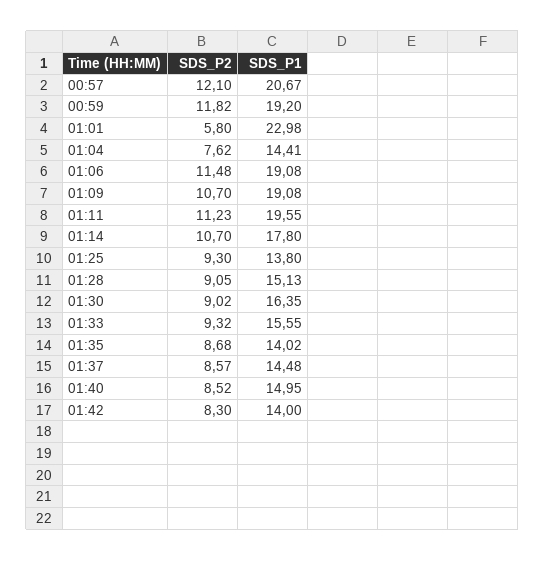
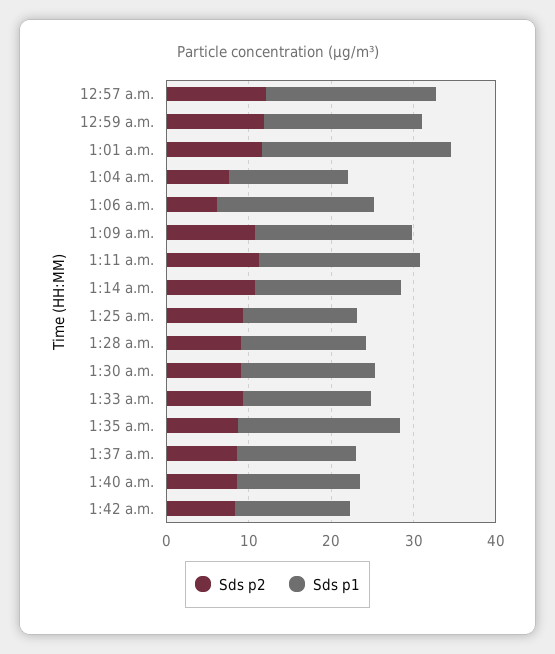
SDS_P2, 01:01: 5.8 -> 12
SDS_P2, 01:06: 11.48 -> 6
SDS_P1, 01:35: 14.02 -> 20

